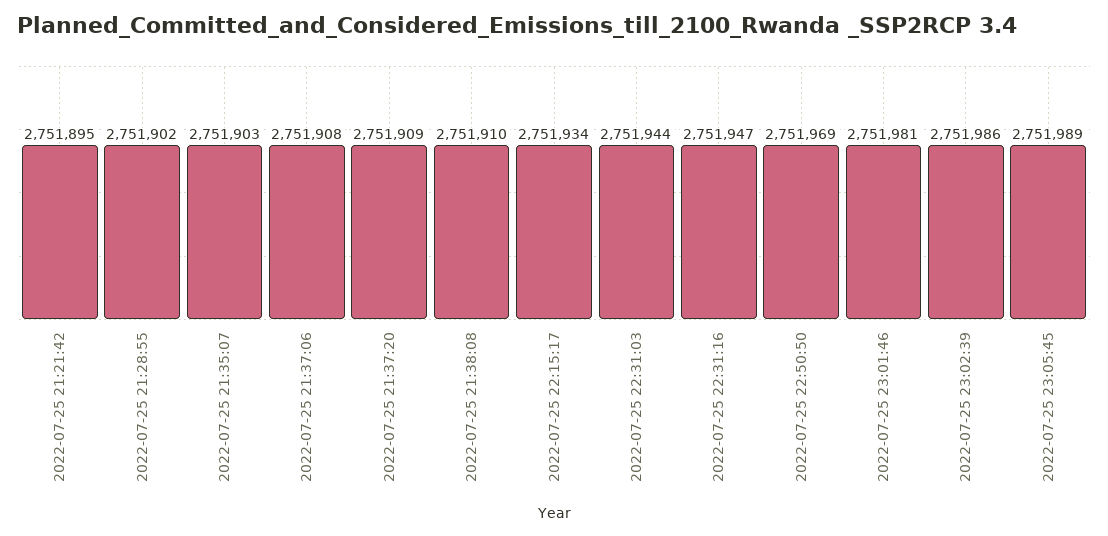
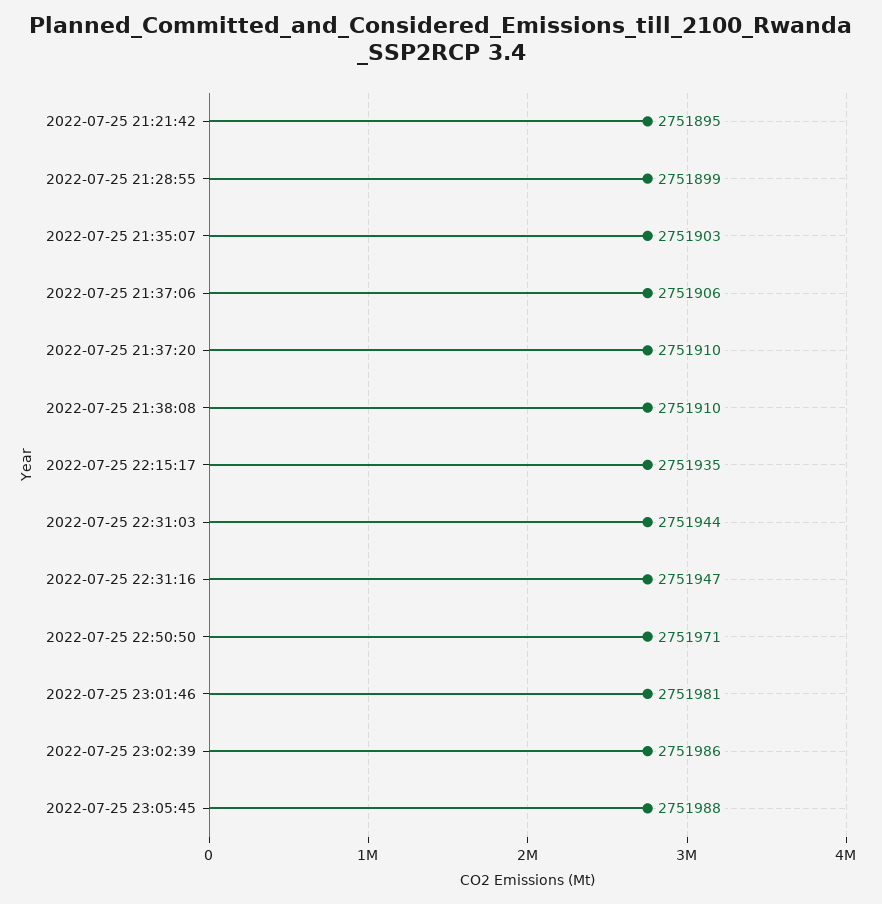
2022-07-25 21:28:55: 2751902 -> 2751899
2022-07-25 21:37:06: 2751908 -> 2751906
2022-07-25 21:37:20: 2751909 -> 2751910
2022-07-25 22:15:17: 2751934 -> 2751935
2022-07-25 22:50:50: 2751969 -> 2751971
2022-07-25 23:05:45: 2751989 -> 2751988

